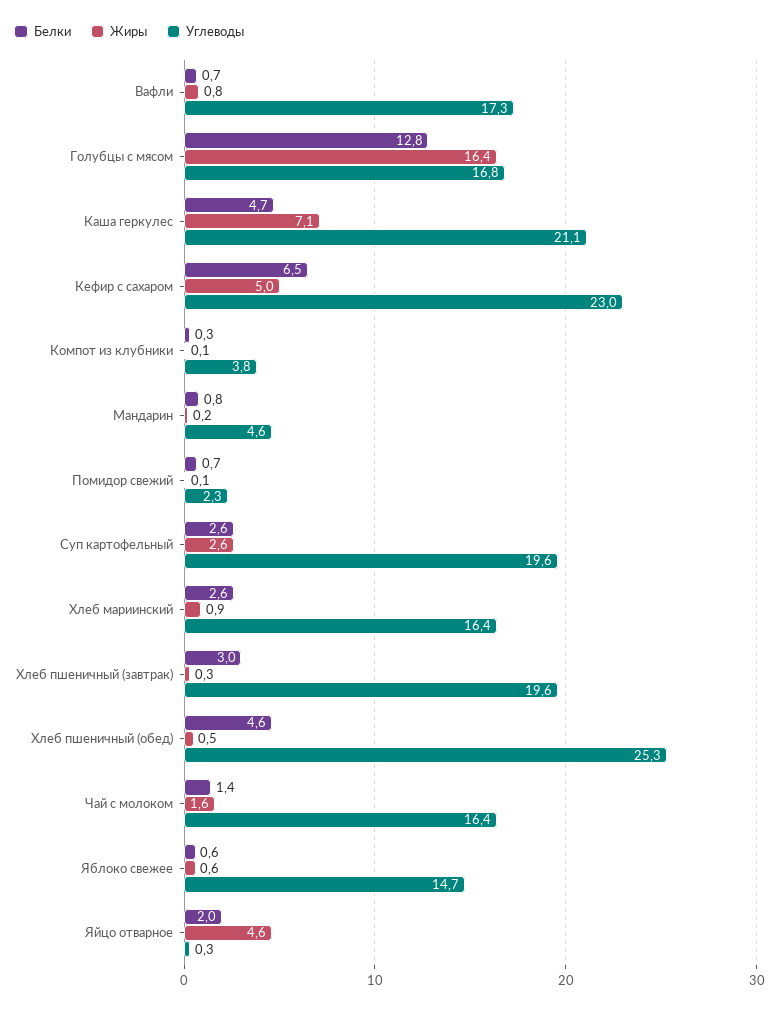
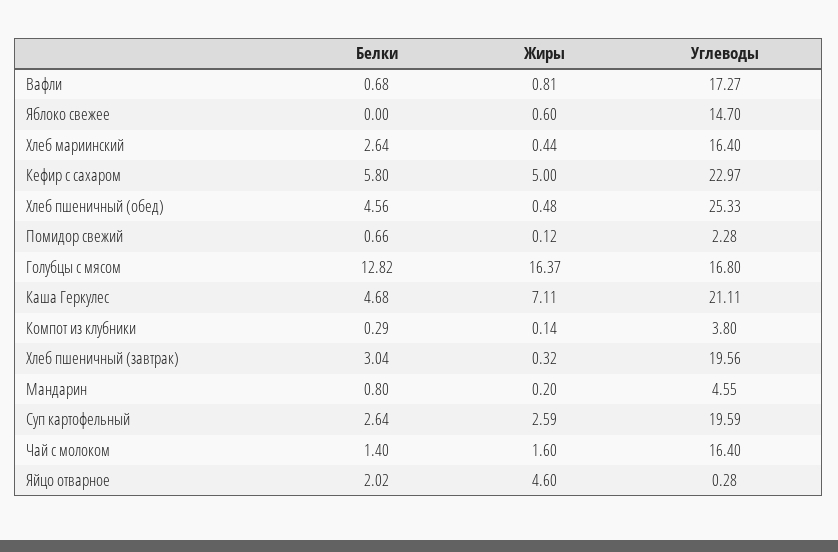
Белки, Кефир с сахаром: 6.5 -> 5.8
Жиры, Хлеб мариинский: 0.9 -> 0.44
Белки, Яблоко свежее: 0.6 -> 0

